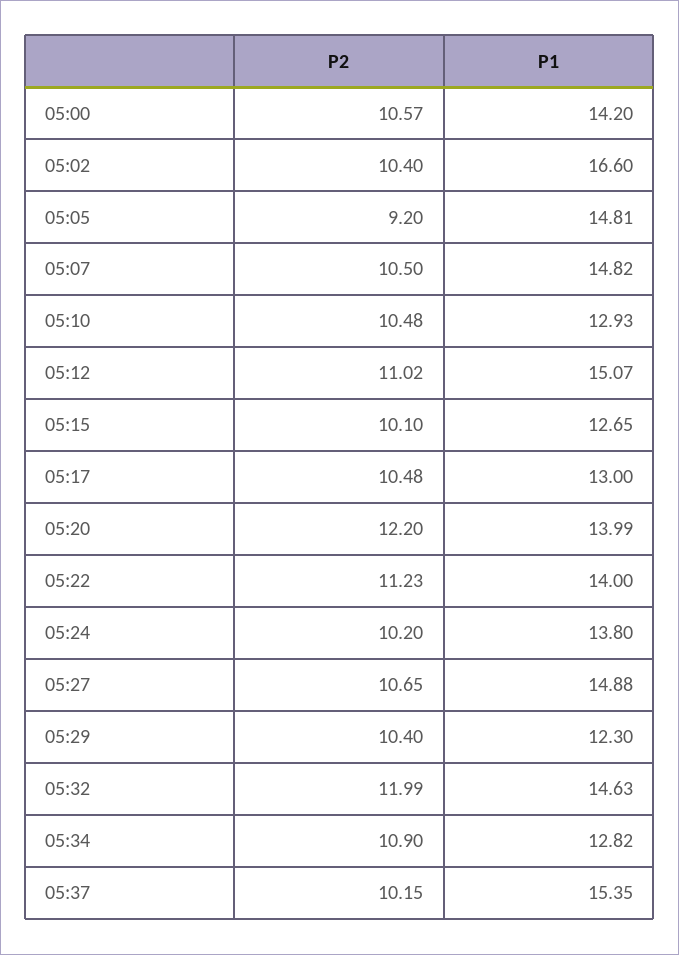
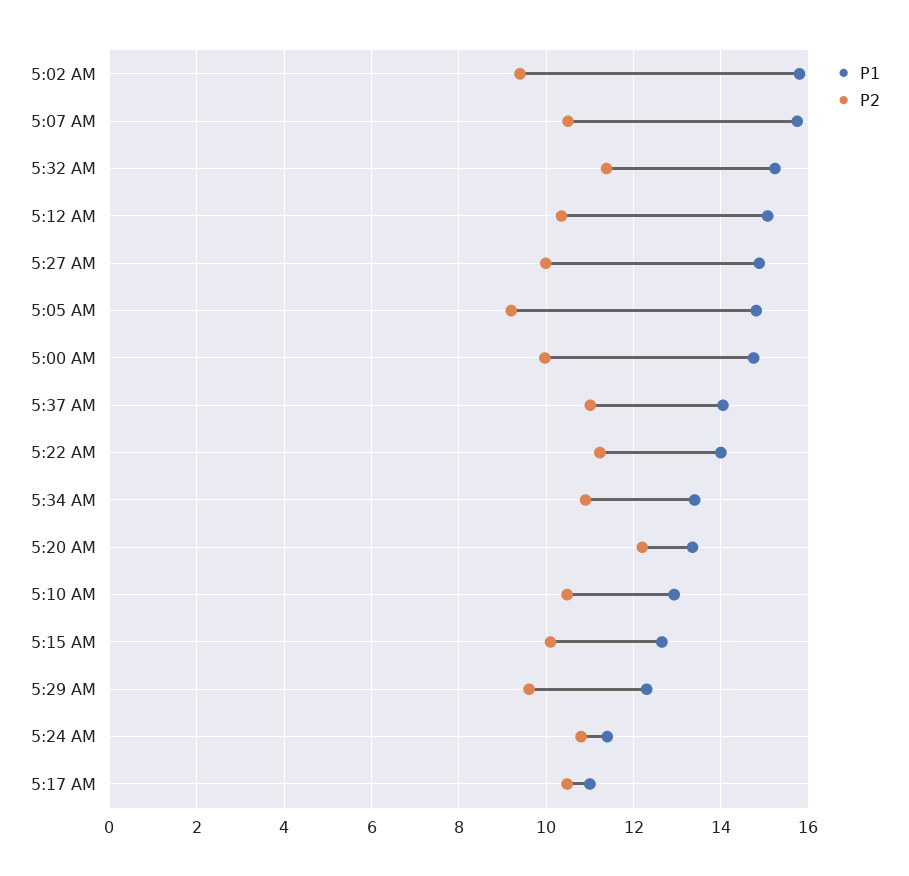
P2, 05:00: 10.57 -> 10
P1, 05:00: 14.2 -> 14.8
P2, 05:02: 10.4 -> 9.4
P1, 05:02: 16.6 -> 15.8
P1, 05:07: 14.82 -> 15.8
P2, 05:12: 11.02 -> 10.4
P1, 05:17: 13 -> 11
P1, 05:20: 13.99 -> 13.4
P2, 05:24: 10.2 -> 10.8
P1, 05:24: 13.8 -> 11.4
P2, 05:27: 10.65 -> 10
P2, 05:29: 10.4 -> 9.6
P2, 05:32: 11.99 -> 11.4
P1, 05:32: 14.63 -> 15.2
P1, 05:34: 12.82 -> 13.4
P2, 05:37: 10.15 -> 11
P1, 05:37: 15.35 -> 14

